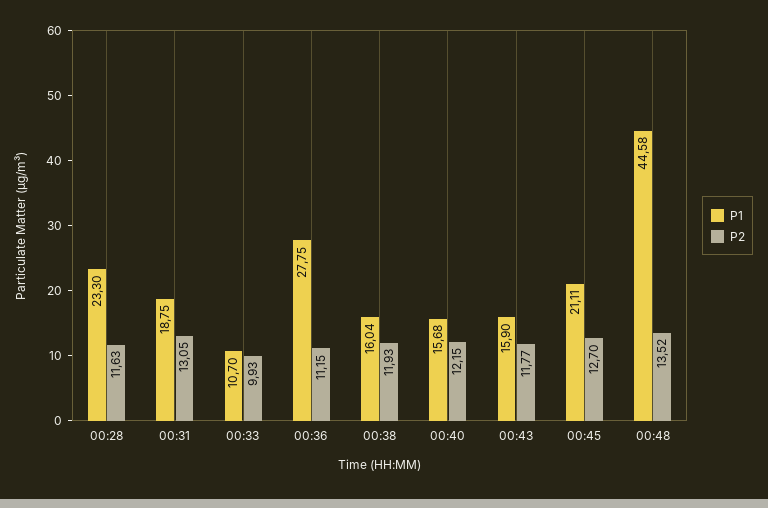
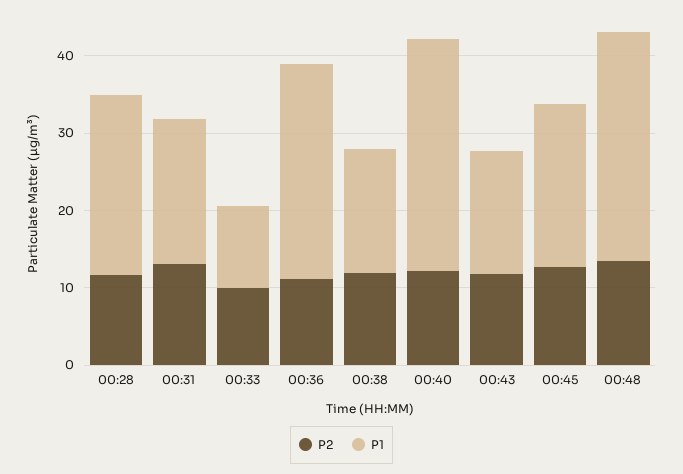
P1, 00:40: 15.68 -> 30
P1, 00:48: 44.58 -> 30

